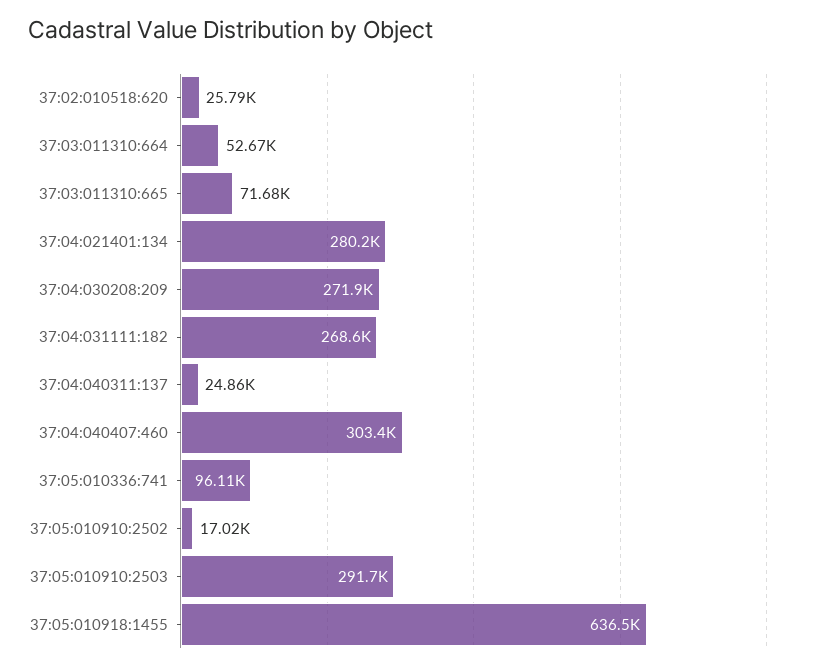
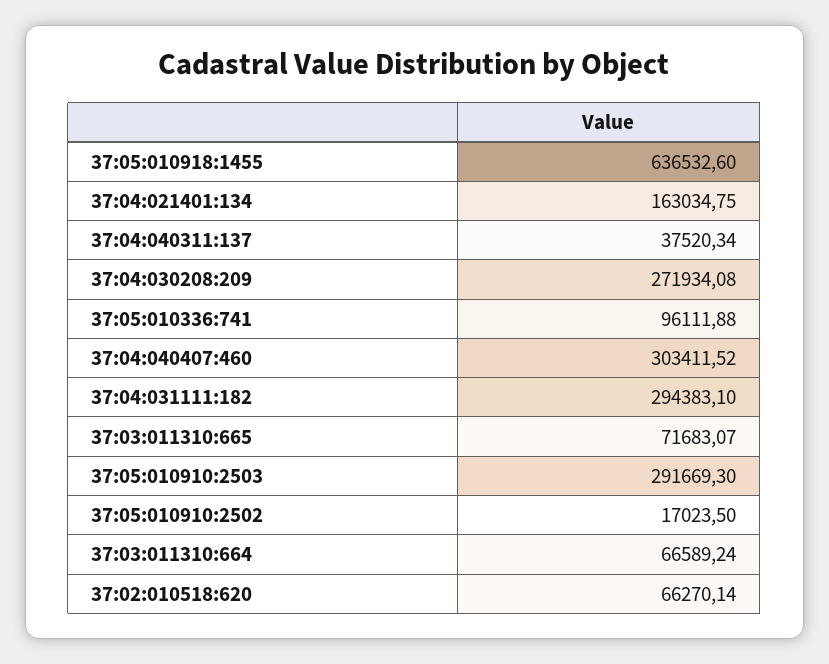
37:02:010518:620: 25790 -> 66270.14
37:03:011310:664: 52670 -> 66589.24
37:04:021401:134: 280200 -> 163034.75
37:04:031111:182: 268600 -> 294383.1
37:04:040311:137: 24860 -> 37520.34

